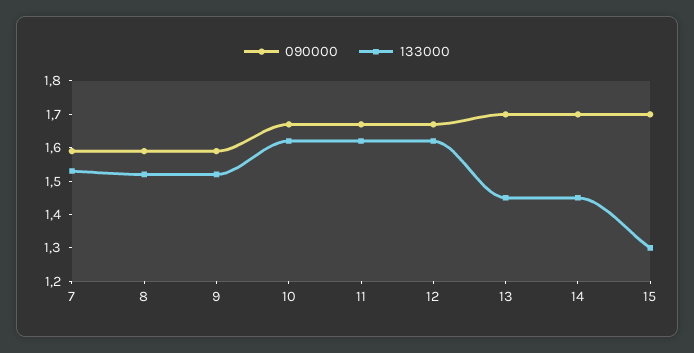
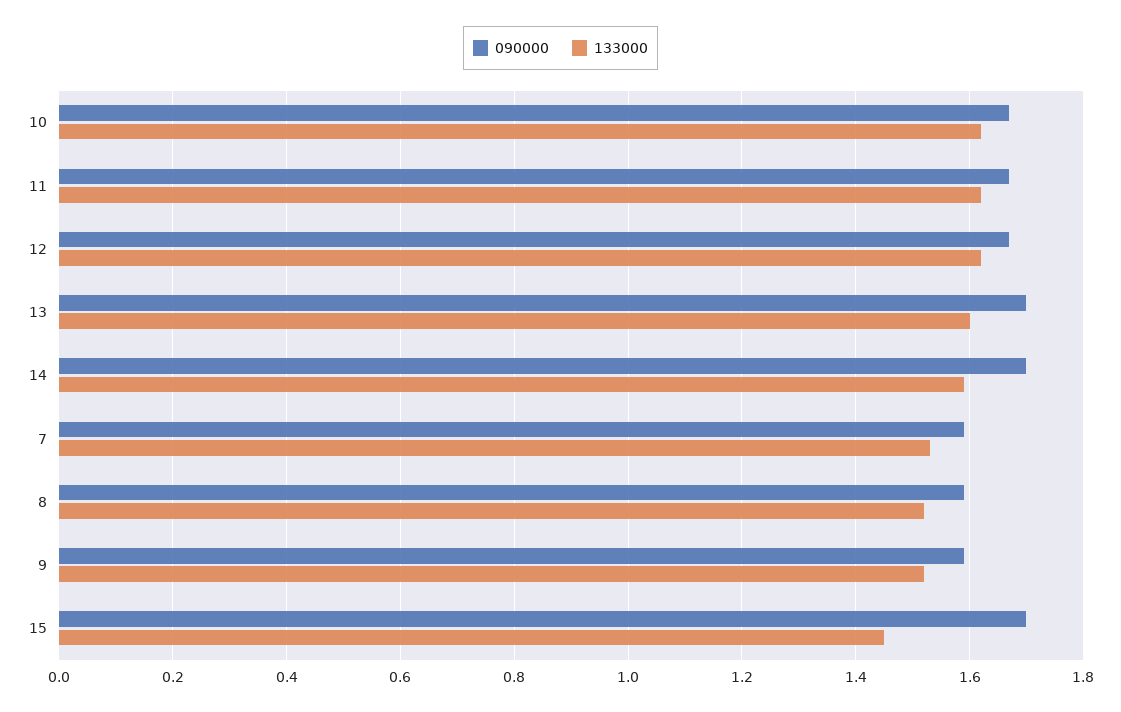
133000, 13: 1.45 -> 1.6
133000, 14: 1.45 -> 1.6
133000, 15: 1.3 -> 1.45

